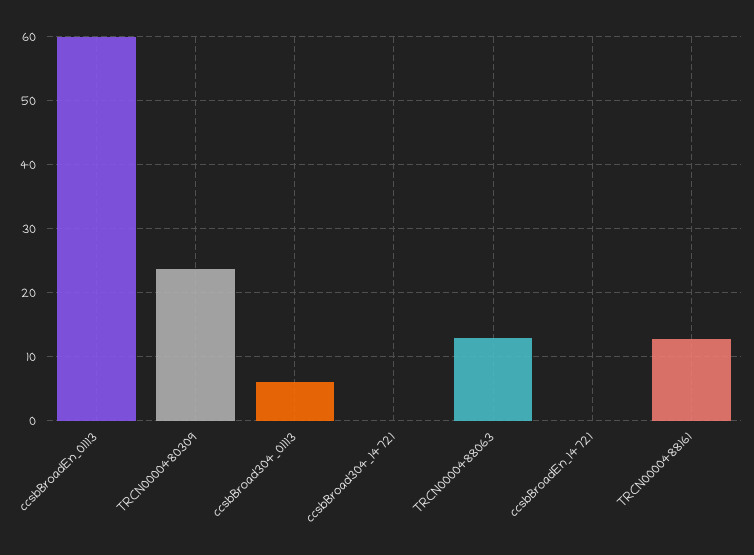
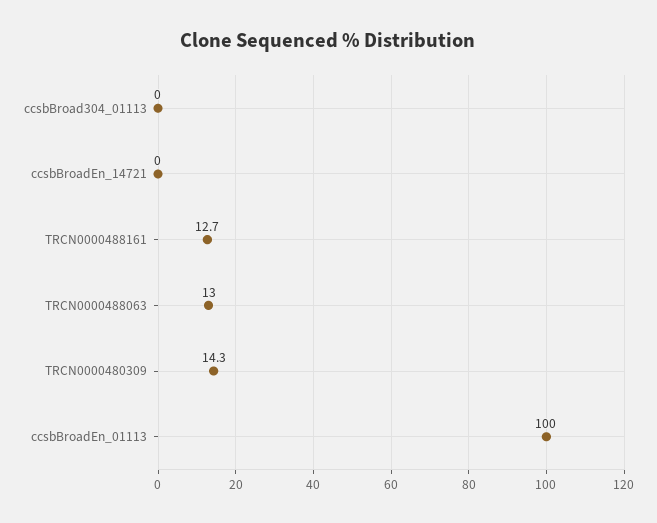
ccsbBroadEn_01113: 60 -> 100
TRCN0000480309: 24 -> 14.3
ccsbBroad304_01113: 6 -> 0
ccsbBroad304_14721: 0 -> none

